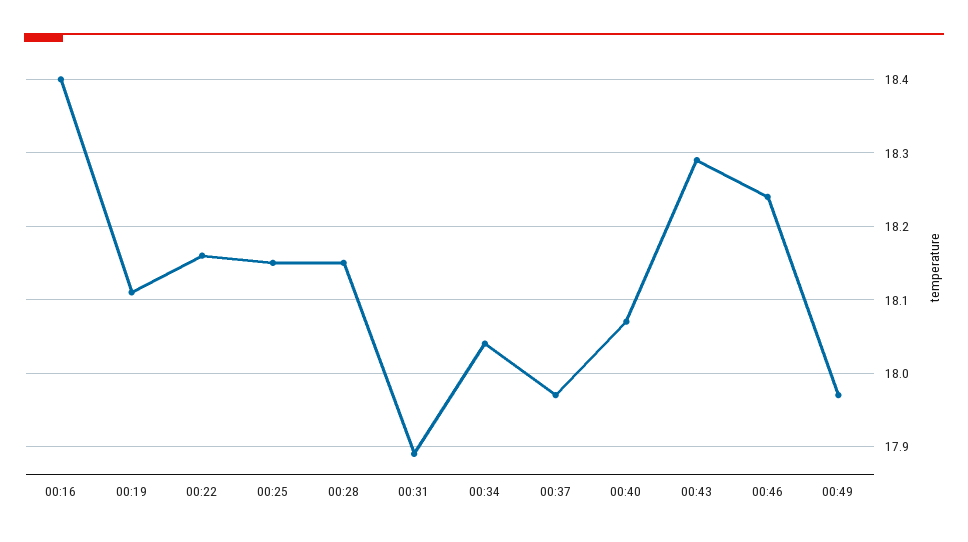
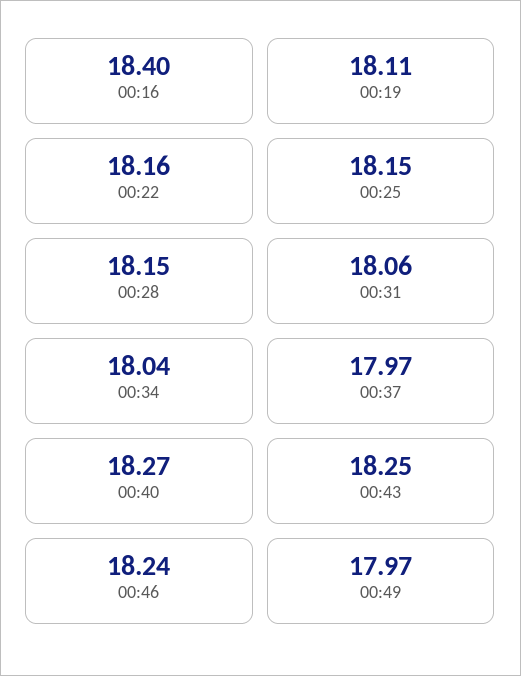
00:31: 17.89 -> 18.06
00:40: 18.07 -> 18.27
00:43: 18.29 -> 18.25

